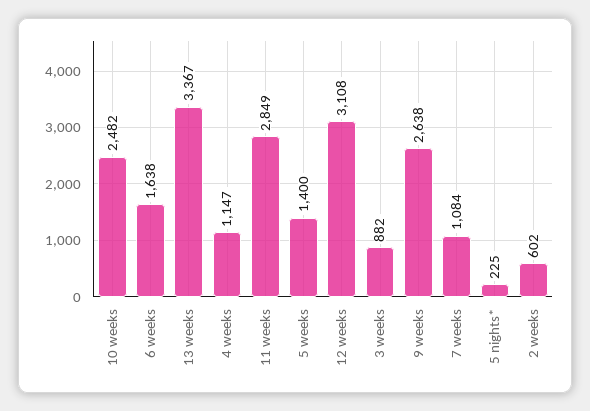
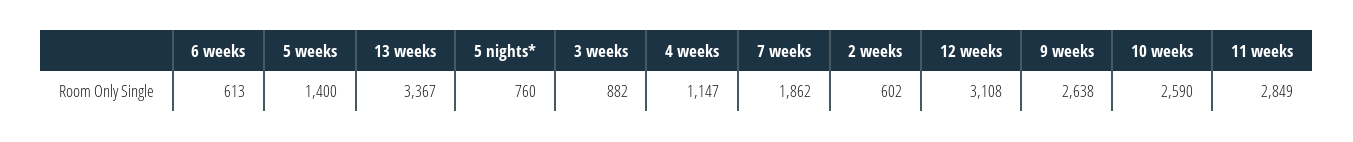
10 weeks: 2482 -> 2590
6 weeks: 1638 -> 613
7 weeks: 1084 -> 1862
5 nights*: 225 -> 760

